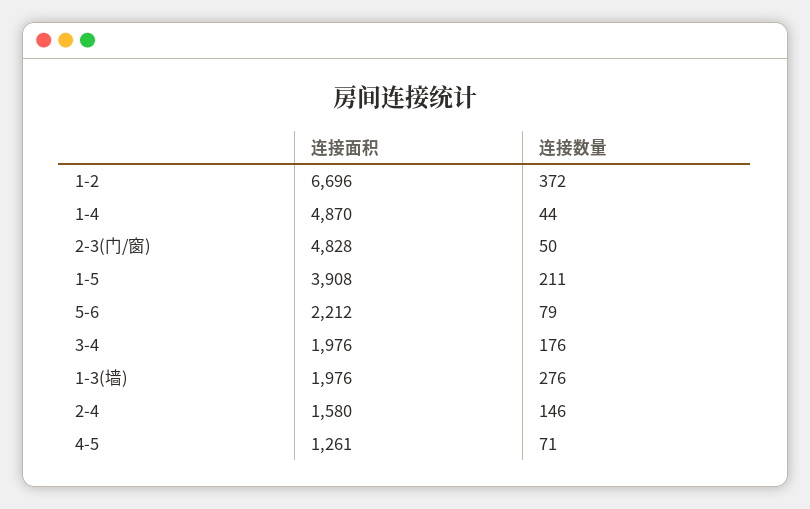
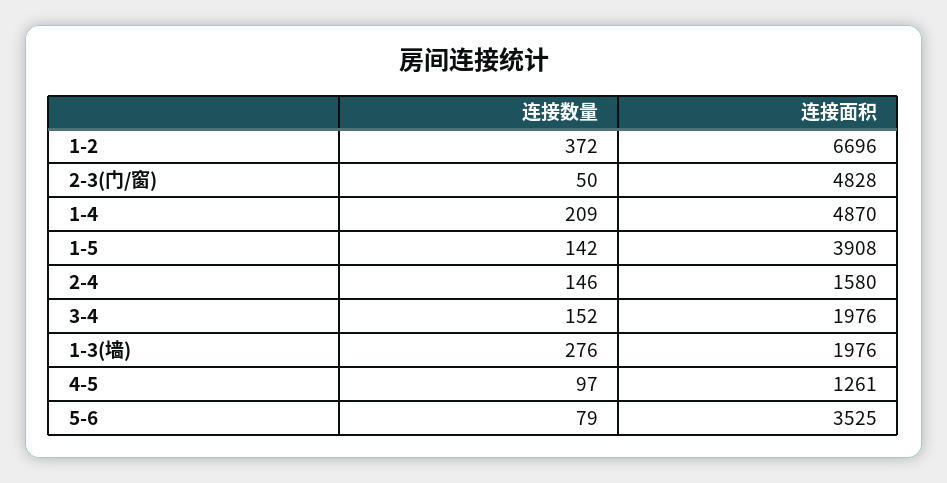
连接数量, 1-4: 44 -> 209
连接数量, 1-5: 211 -> 142
连接面积, 5-6: 2212 -> 3525
连接数量, 3-4: 176 -> 152
连接数量, 4-5: 71 -> 97

